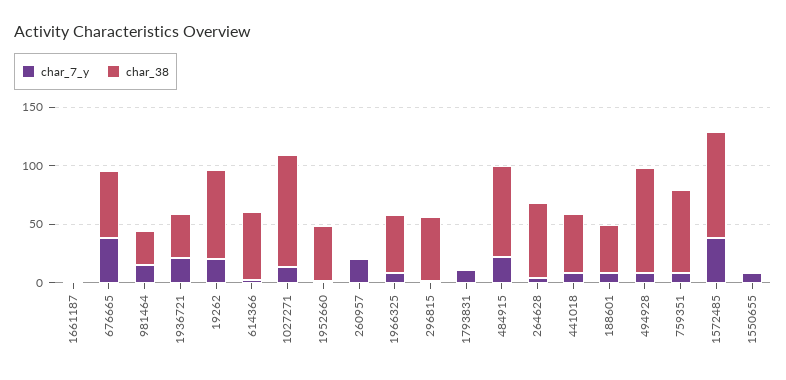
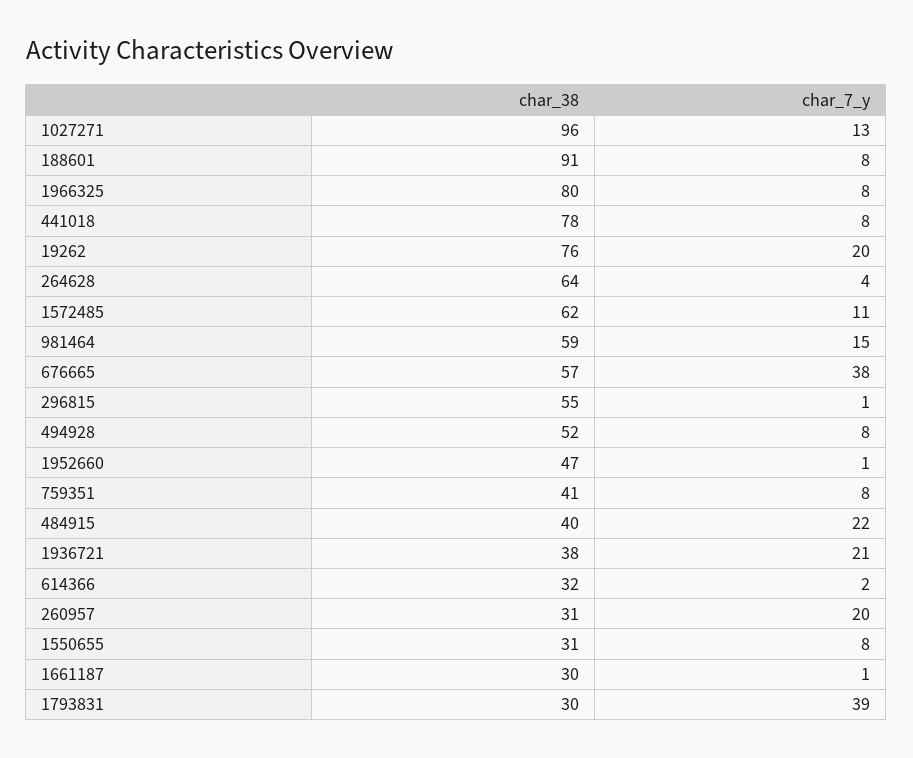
char_38, 1661187: 0 -> 30
char_38, 981464: 30 -> 59
char_38, 614366: 60 -> 32
char_38, 260957: 0 -> 31
char_38, 1966325: 50 -> 80
char_7_y, 1793831: 10 -> 39
char_38, 1793831: 0 -> 30
char_38, 484915: 80 -> 40
char_38, 441018: 50 -> 78
char_38, 188601: 40 -> 91
char_38, 494928: 90 -> 52
char_38, 759351: 70 -> 41
char_7_y, 1572485: 40 -> 11
char_38, 1572485: 90 -> 62
char_38, 1550655: 0 -> 31

